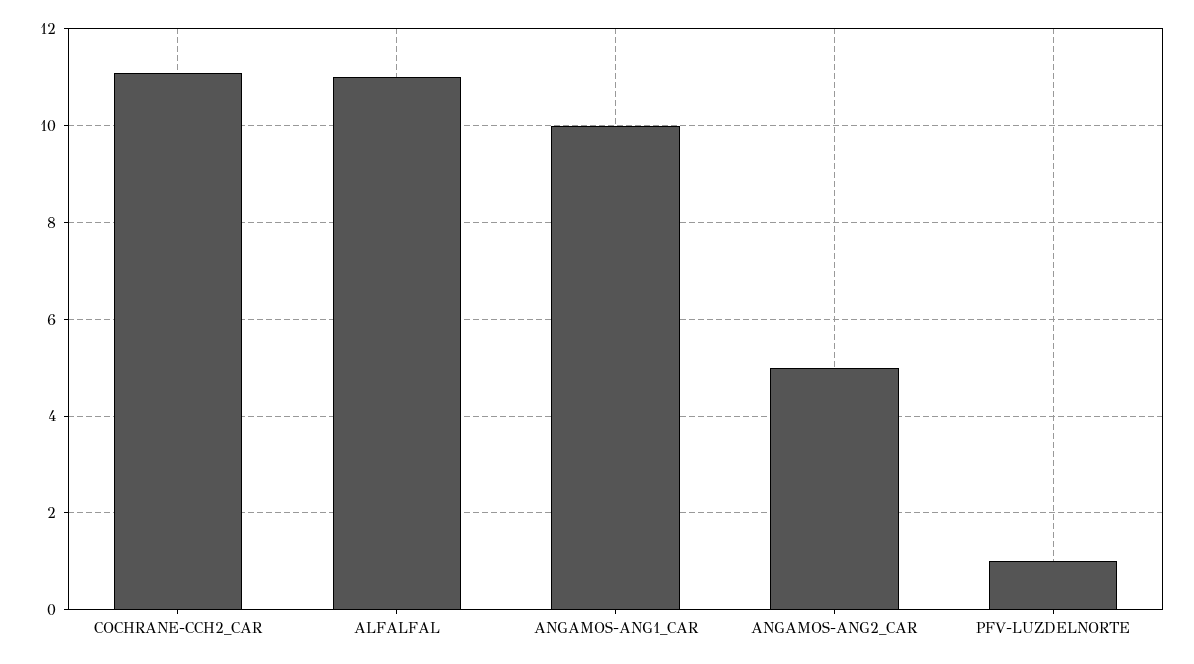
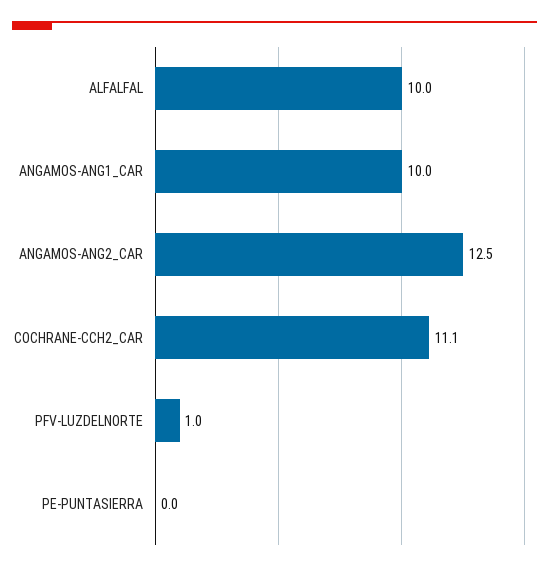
ALFALFAL: 11 -> 10
ANGAMOS-ANG2_CAR: 5 -> 12.5
PE-PUNTASIERRA: none -> 0

